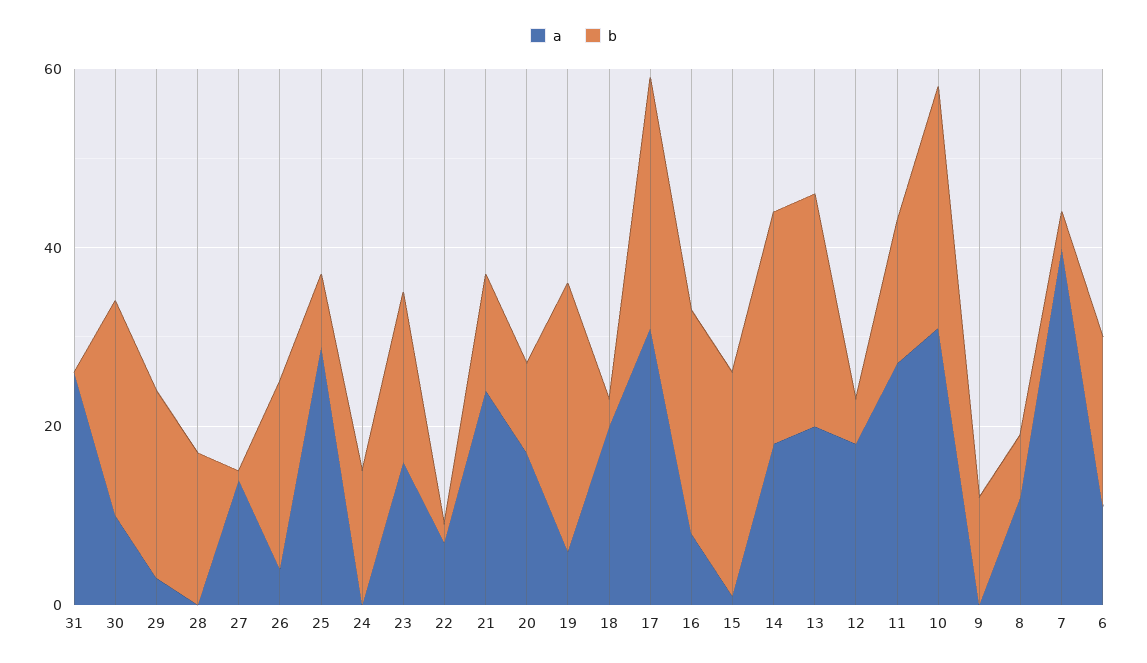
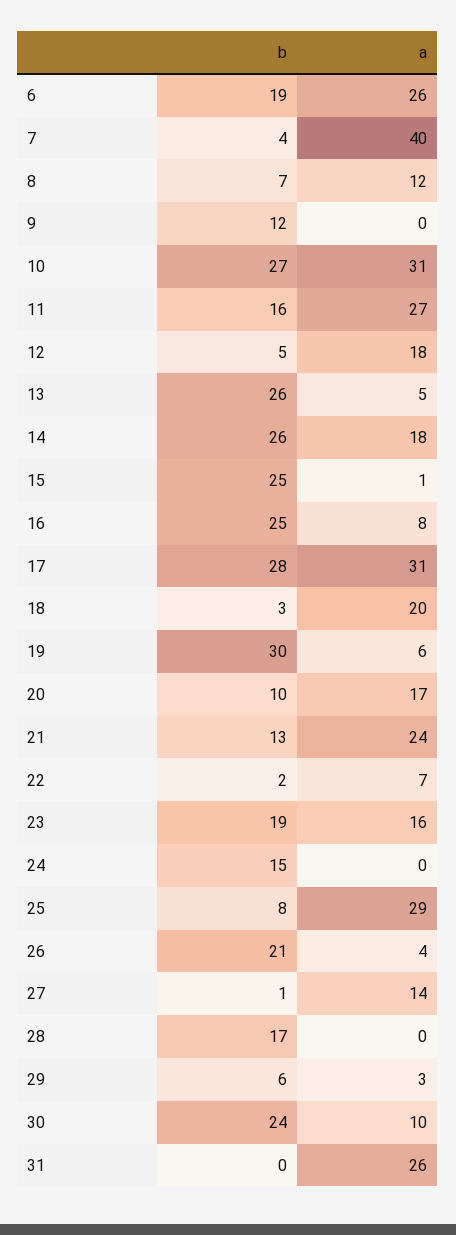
b, 29: 20 -> 6
a, 13: 20 -> 5
a, 6: 10 -> 26

